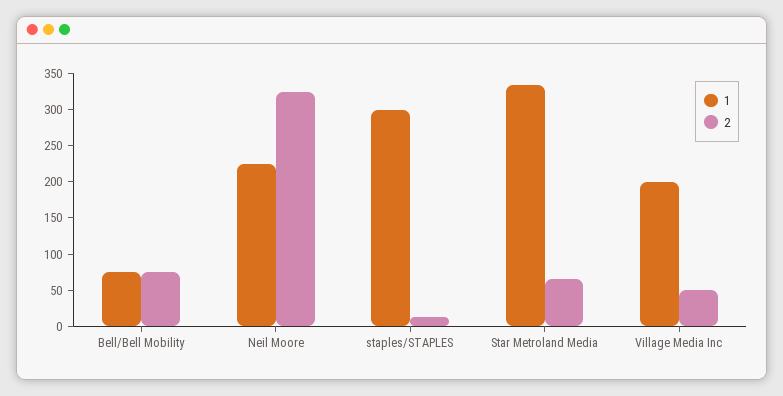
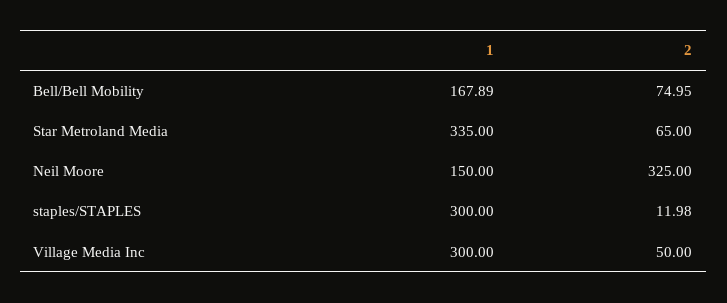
1, Bell/Bell Mobility: 75 -> 167.89
1, Neil Moore: 225 -> 150
1, Village Media Inc: 200 -> 300

